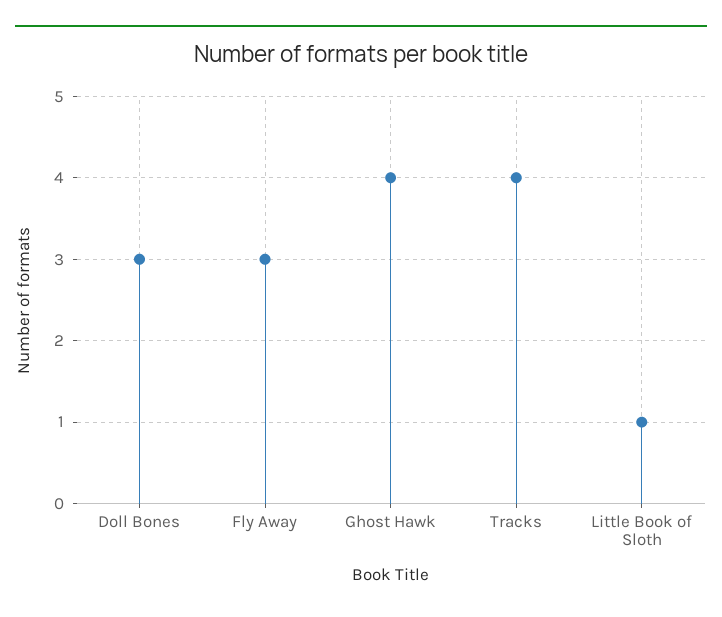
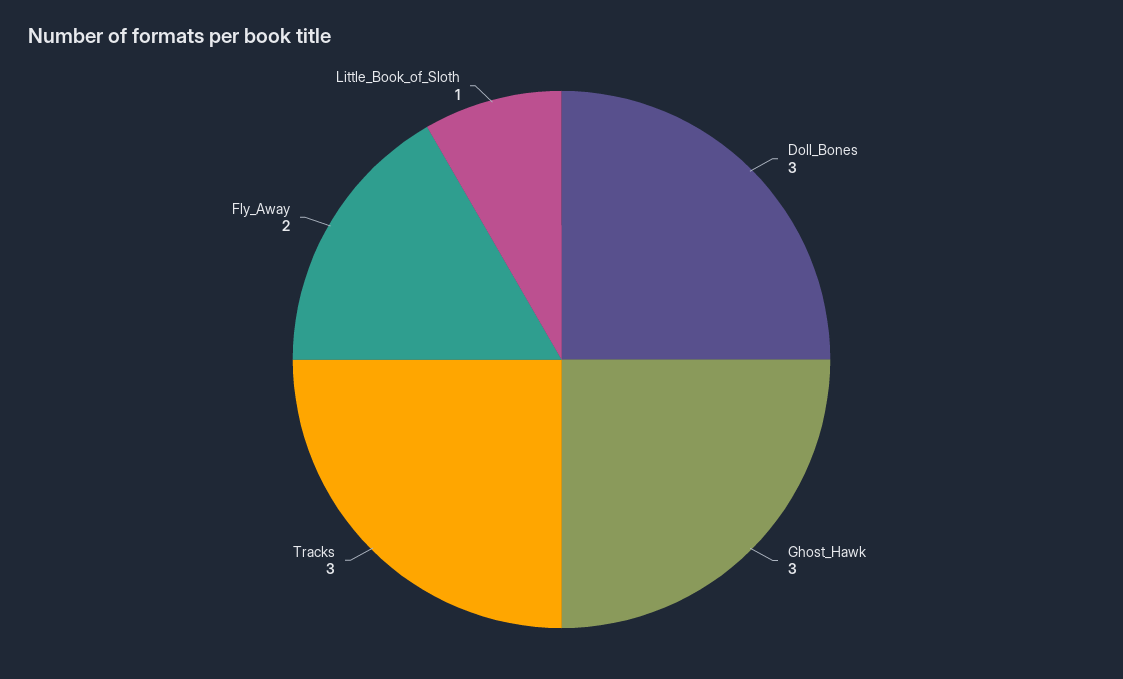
Fly Away: 3 -> 2
Ghost Hawk: 4 -> 3
Tracks: 4 -> 3

